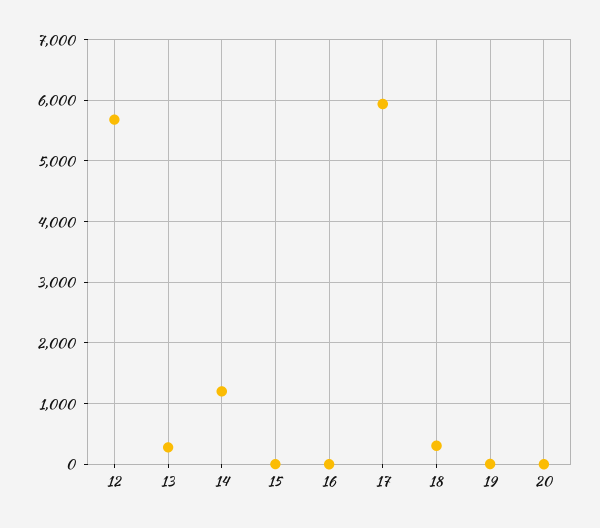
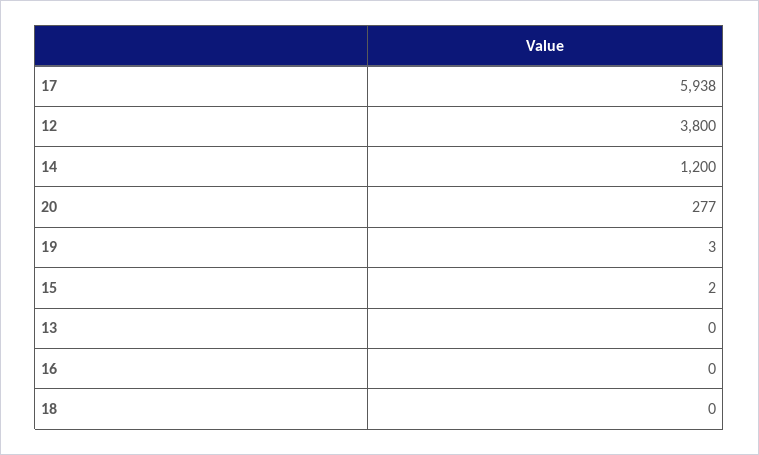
12: 5700 -> 3800
13: 300 -> 0
18: 300 -> 0
20: 0 -> 277

